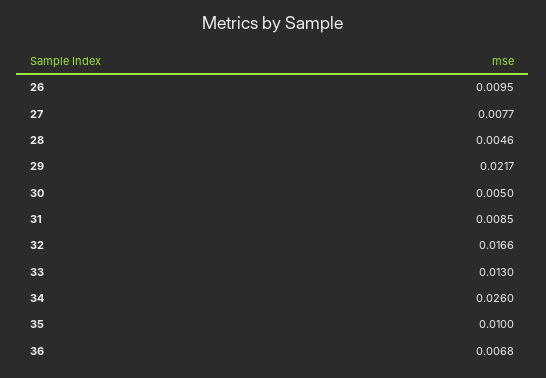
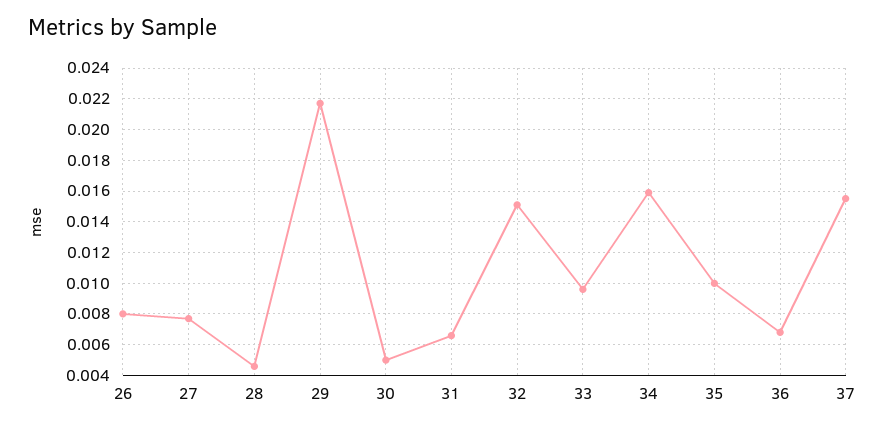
26: 0.0095 -> 0.008
31: 0.0085 -> 0.0065
32: 0.0166 -> 0.015
33: 0.013 -> 0.0095
34: 0.026 -> 0.016
37: none -> 0.0155

